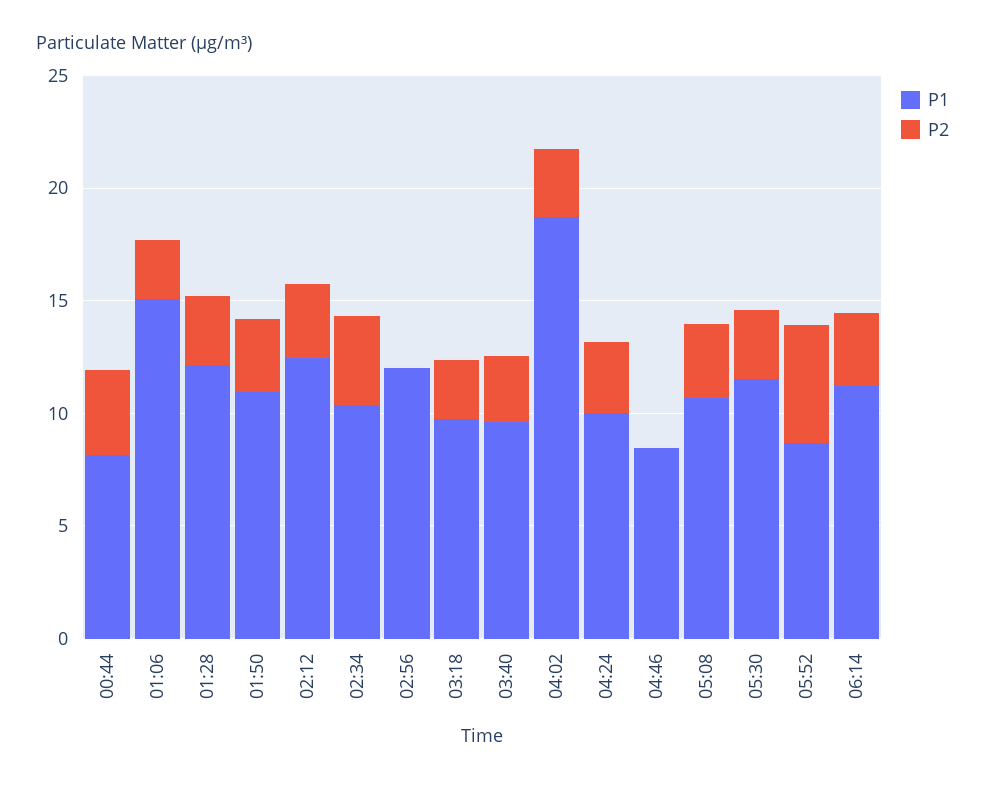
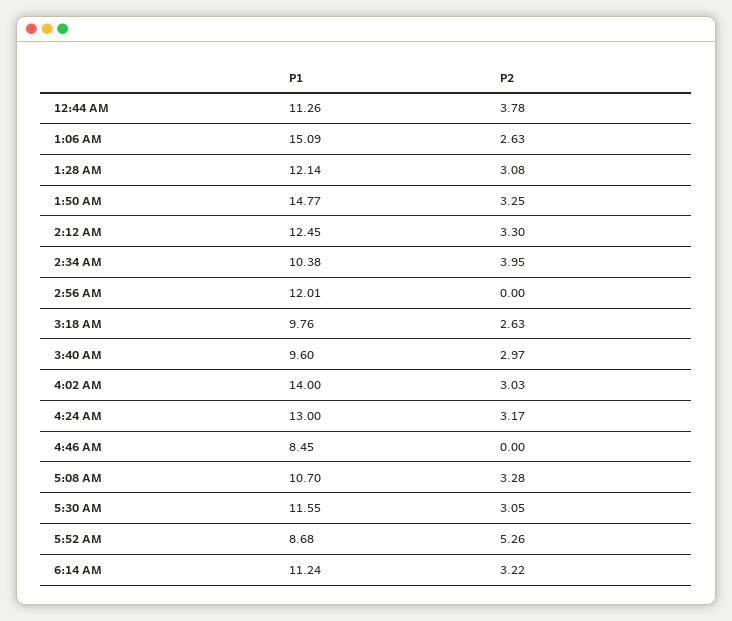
P1, 00:44: 8 -> 11.26
P1, 01:50: 11 -> 14.77
P1, 04:02: 19 -> 14
P1, 04:24: 10 -> 13

